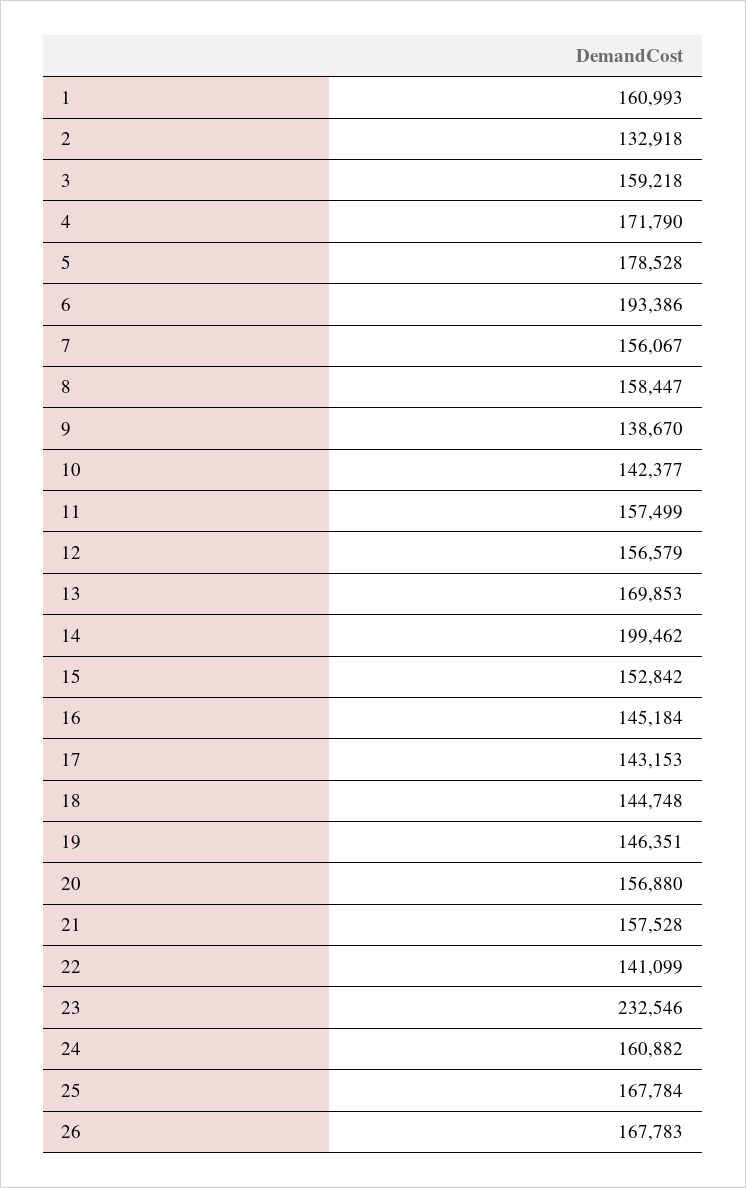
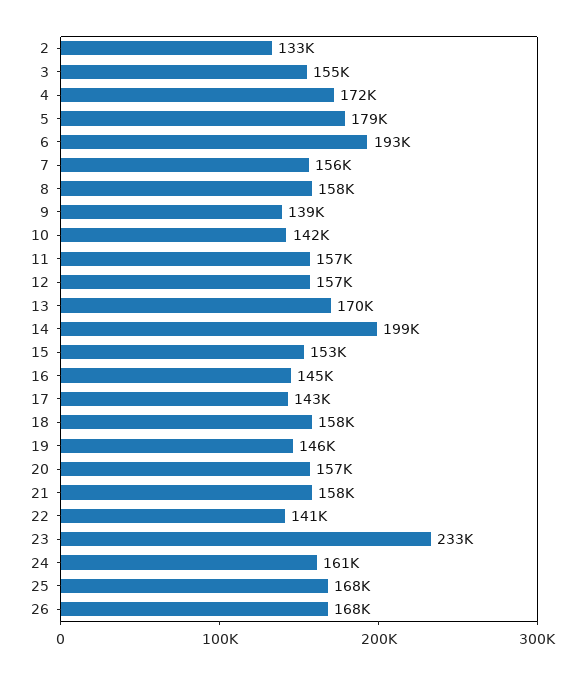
1: 160993 -> none
3: 159218 -> 155000
18: 144748 -> 158000

